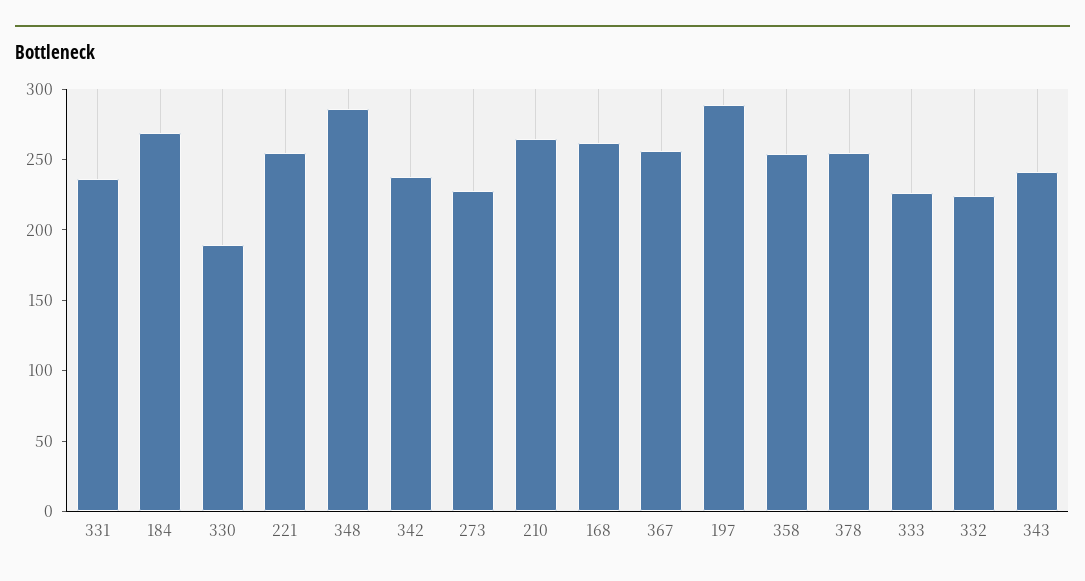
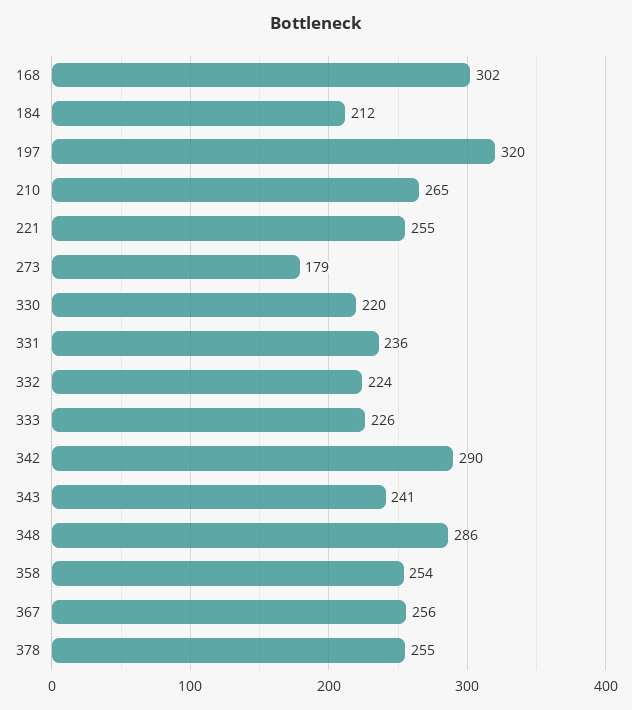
184: 270 -> 212
330: 190 -> 220
342: 240 -> 290
273: 230 -> 179
168: 260 -> 302
197: 290 -> 320

